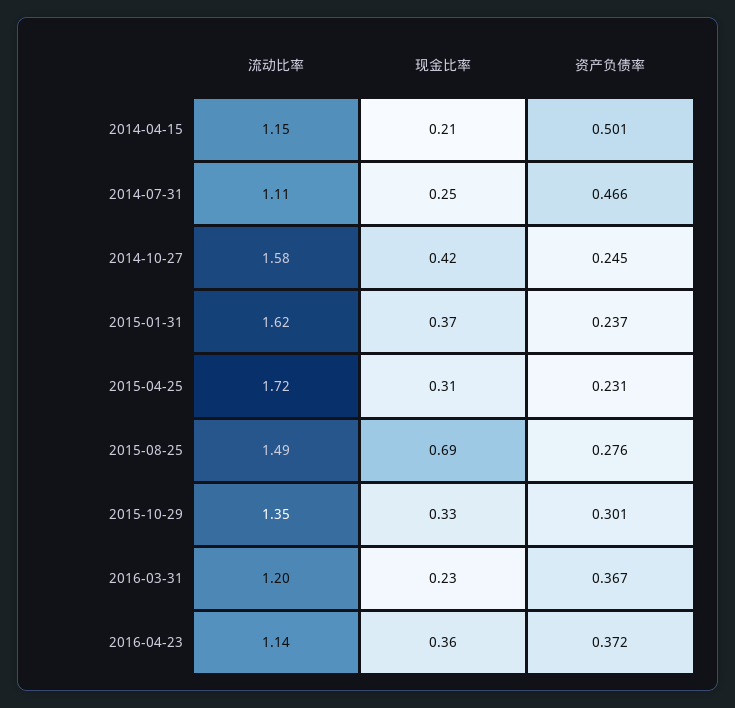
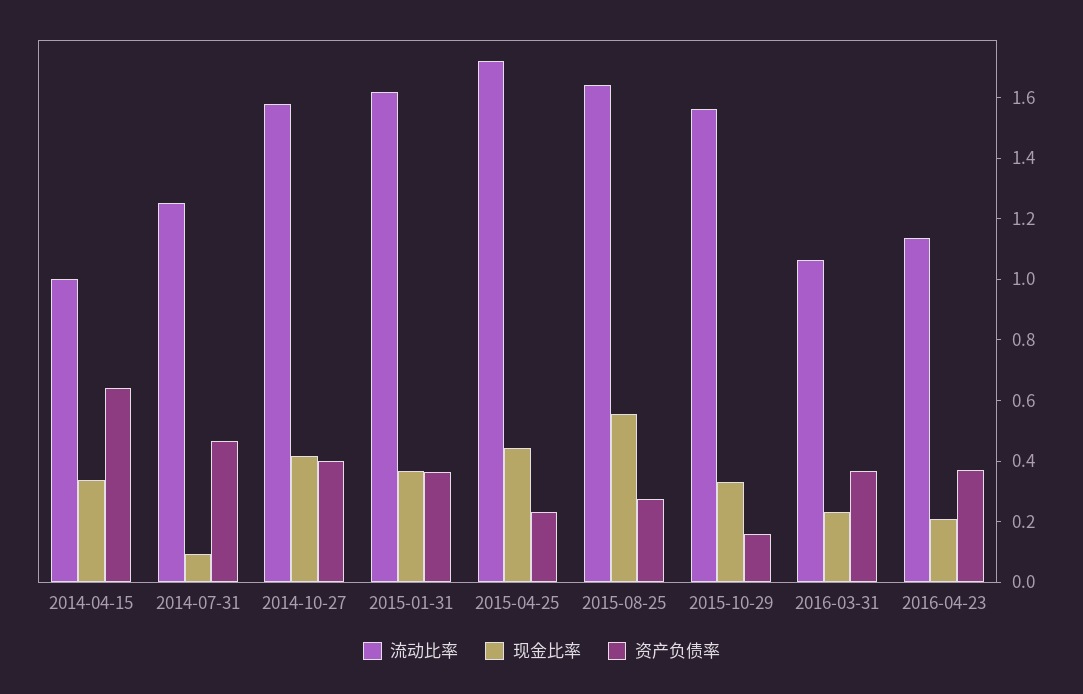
流动比率, 2014-04-15: 1.15 -> 1
现金比率, 2014-04-15: 0.21 -> 0.35
资产负债率, 2014-04-15: 0.501 -> 0.65
流动比率, 2014-07-31: 1.11 -> 1.25
现金比率, 2014-07-31: 0.25 -> 0.1
资产负债率, 2014-10-27: 0.245 -> 0.4
资产负债率, 2015-01-31: 0.237 -> 0.35
现金比率, 2015-04-25: 0.31 -> 0.45
流动比率, 2015-08-25: 1.49 -> 1.65
现金比率, 2015-08-25: 0.69 -> 0.55
流动比率, 2015-10-29: 1.35 -> 1.55
资产负债率, 2015-10-29: 0.301 -> 0.15
流动比率, 2016-03-31: 1.2 -> 1.05
现金比率, 2016-04-23: 0.36 -> 0.2

